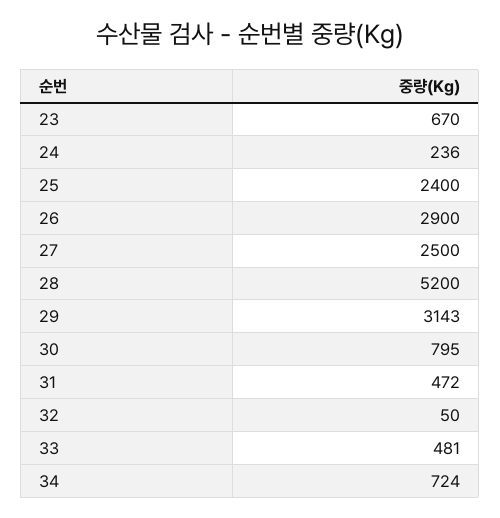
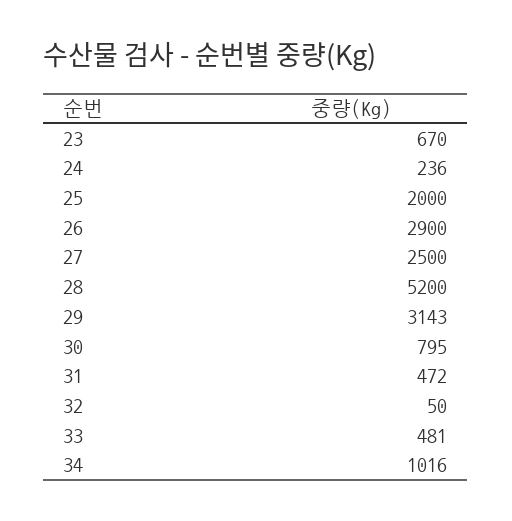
25: 2400 -> 2000
34: 724 -> 1016

